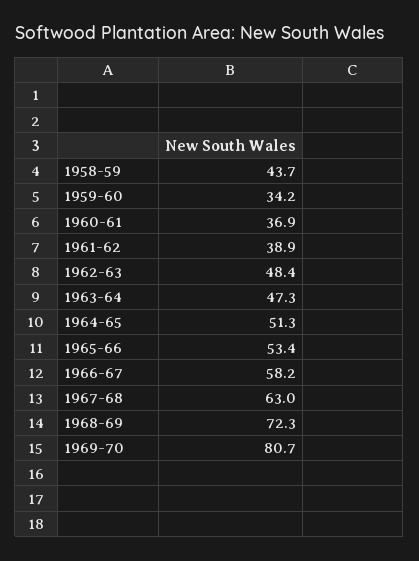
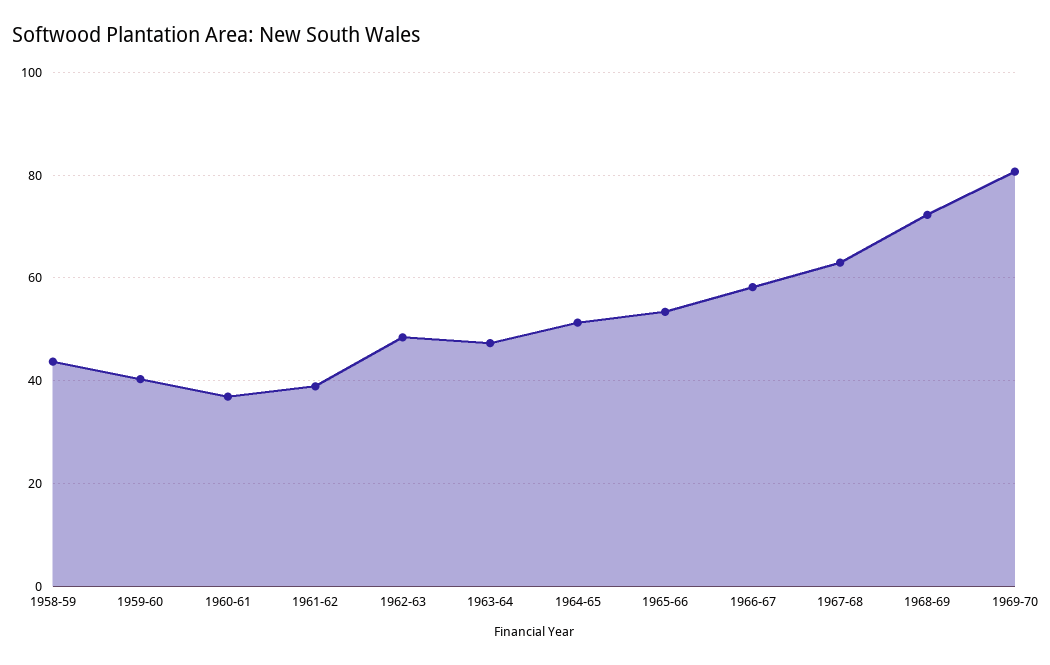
1959-60: 34.2 -> 40

